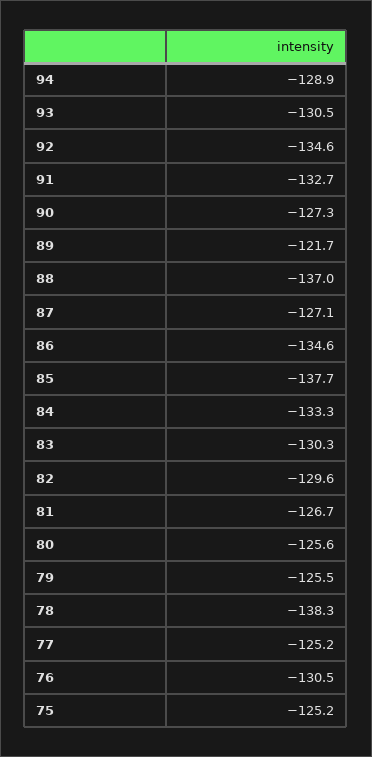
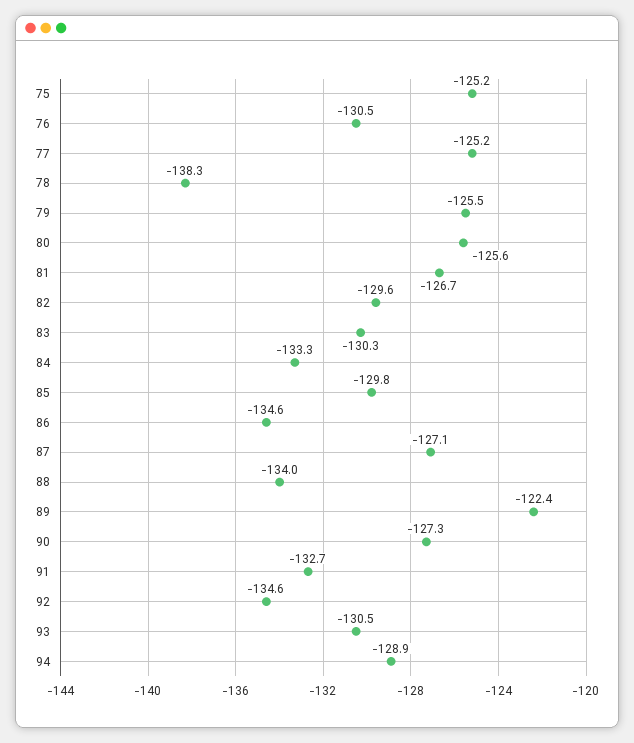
89: -121.7 -> -122.4
88: -137 -> -134
85: -137.7 -> -129.8

